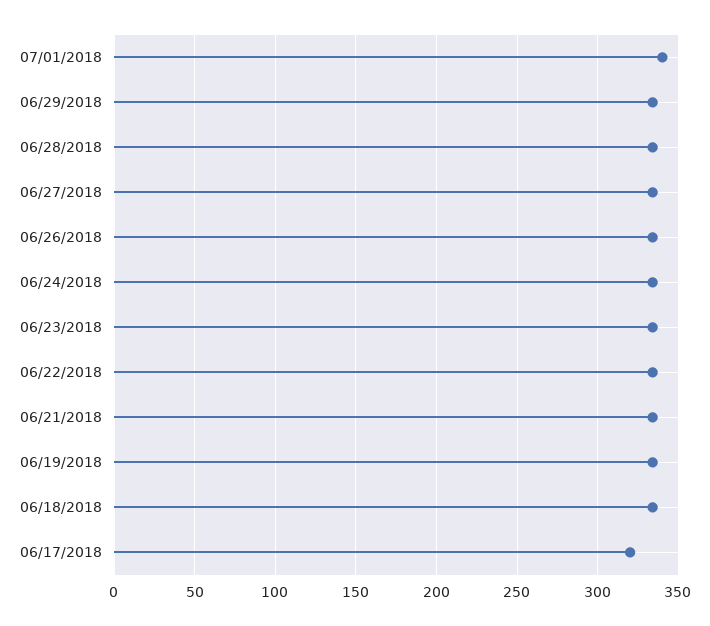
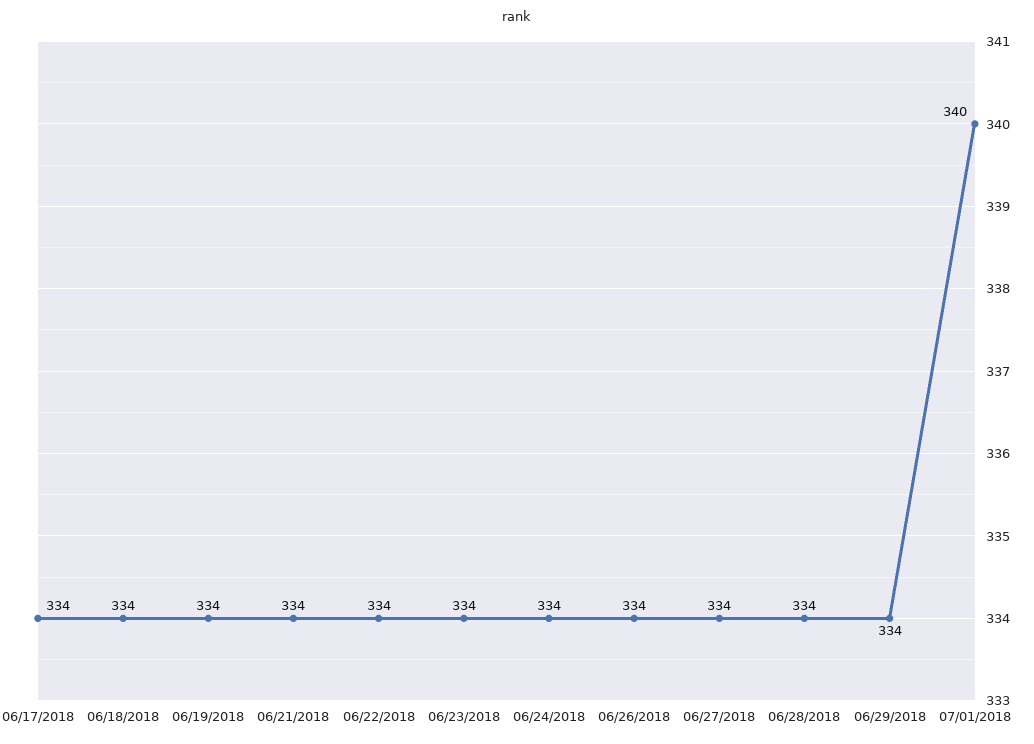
06/17/2018: 320 -> 334

